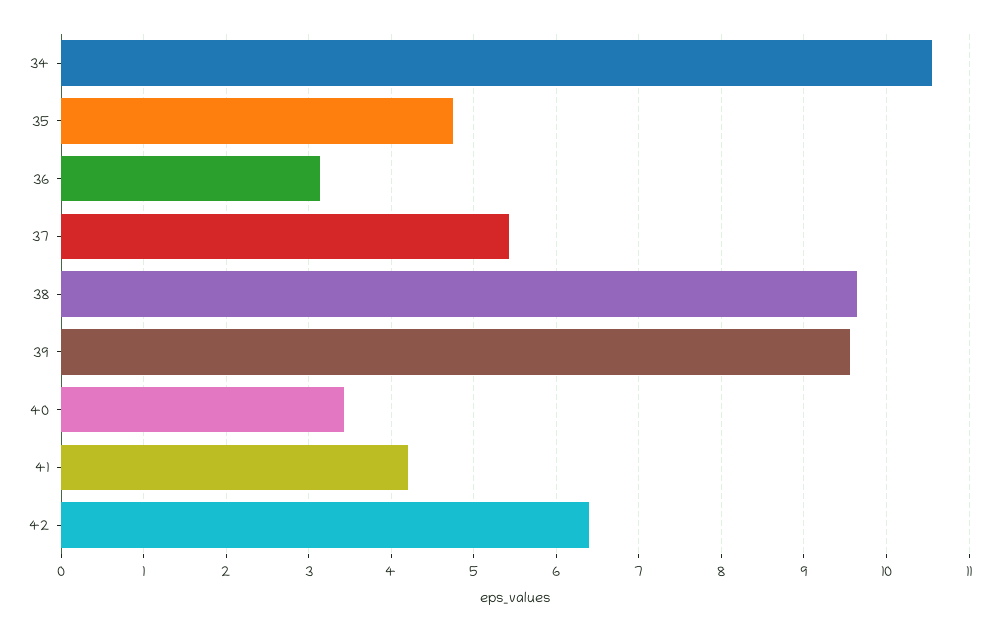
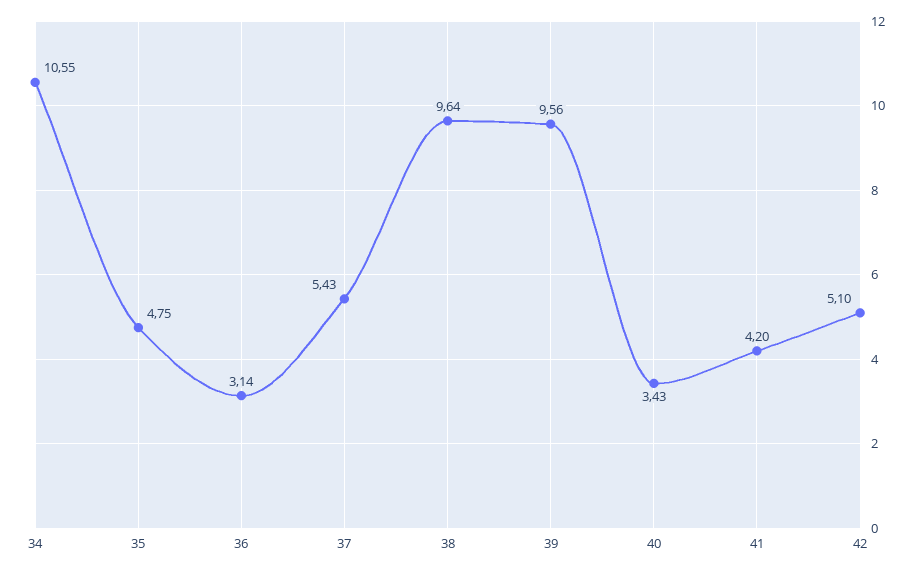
42: 6.4 -> 5.1

